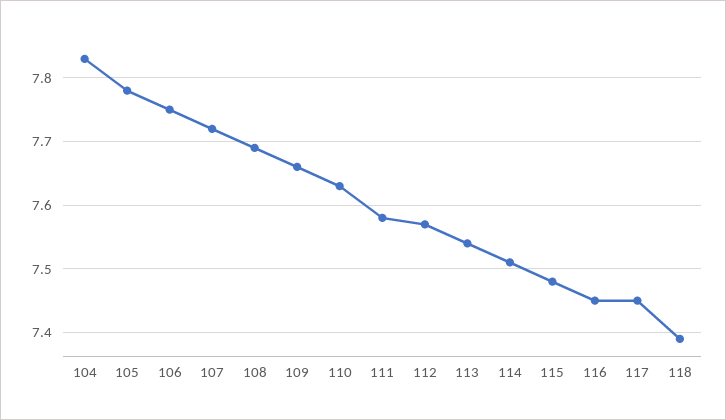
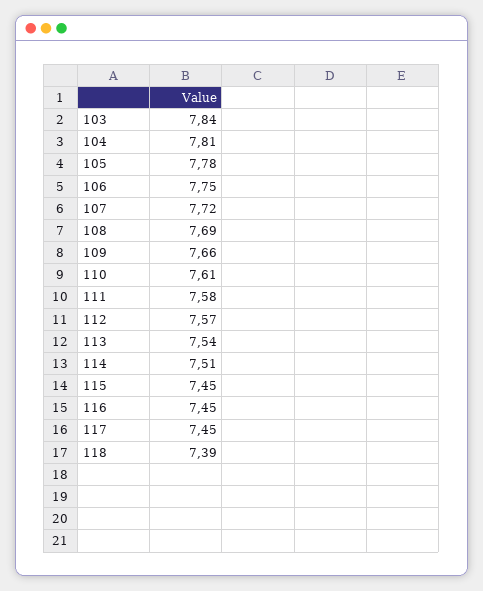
104: 7.83 -> 7.81
110: 7.63 -> 7.61
115: 7.48 -> 7.45
103: none -> 7.84

